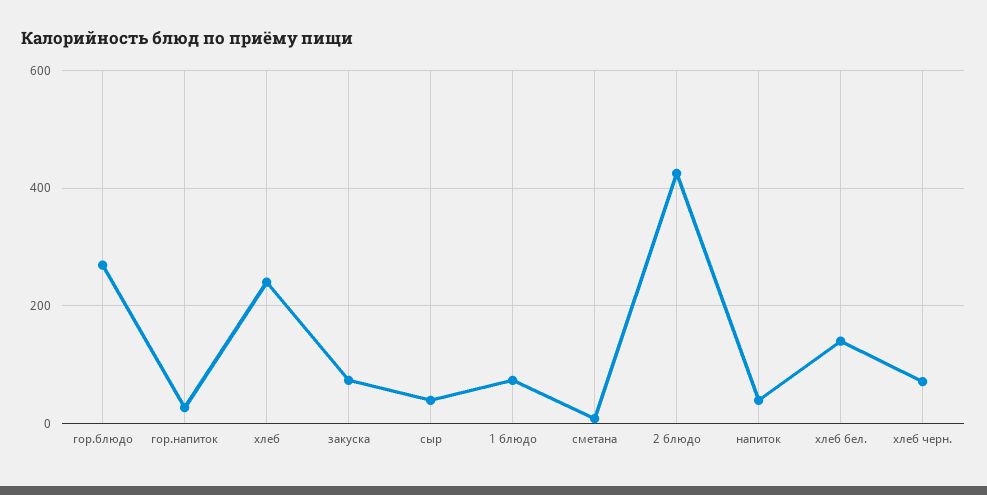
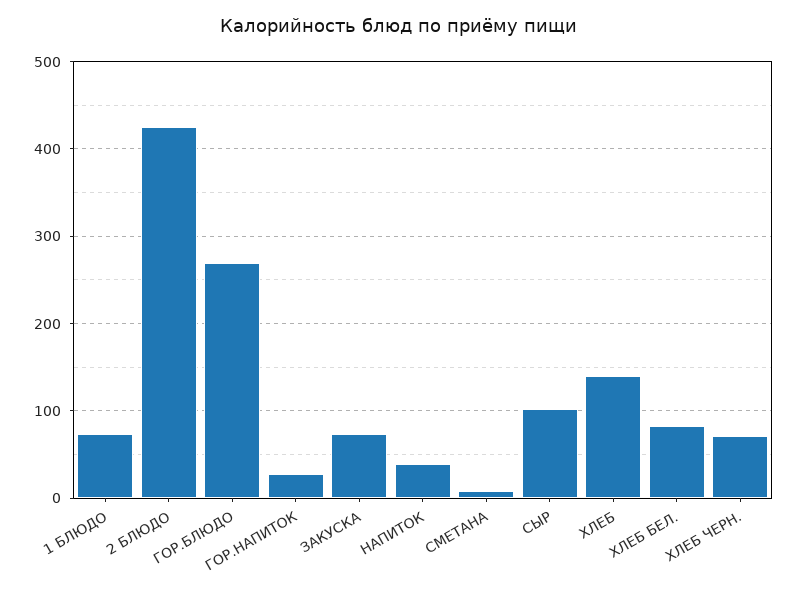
хлеб: 240 -> 140
сыр: 40 -> 100
хлеб бел.: 140 -> 80

